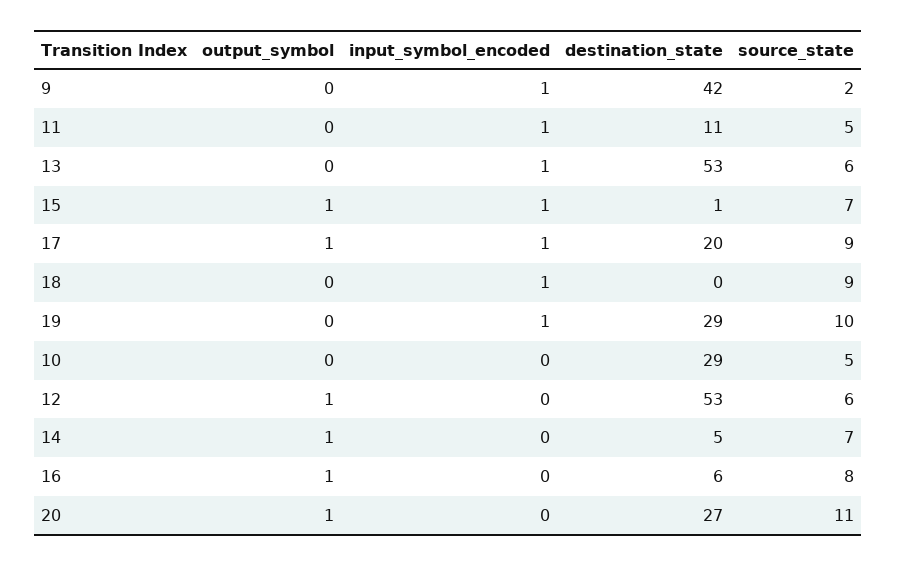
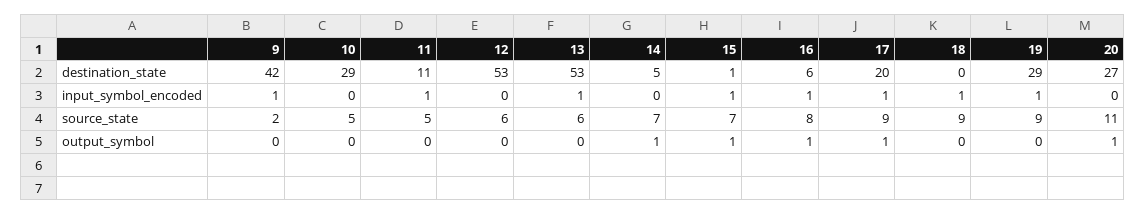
source_state, 19: 10 -> 9
output_symbol, 12: 1 -> 0
input_symbol_encoded, 16: 0 -> 1

